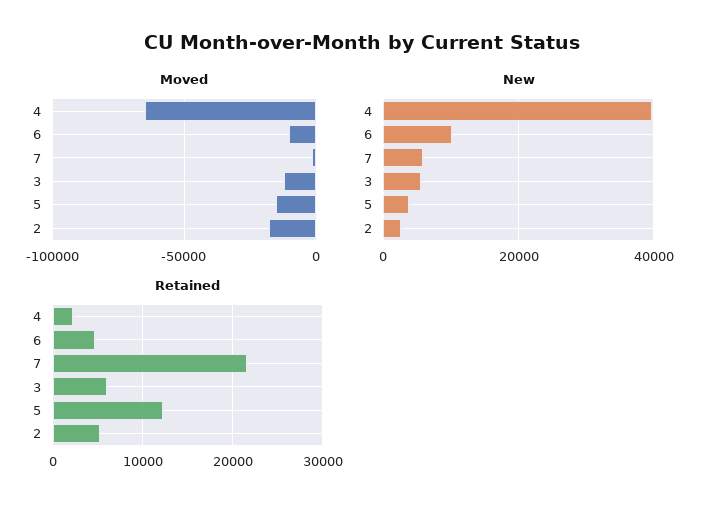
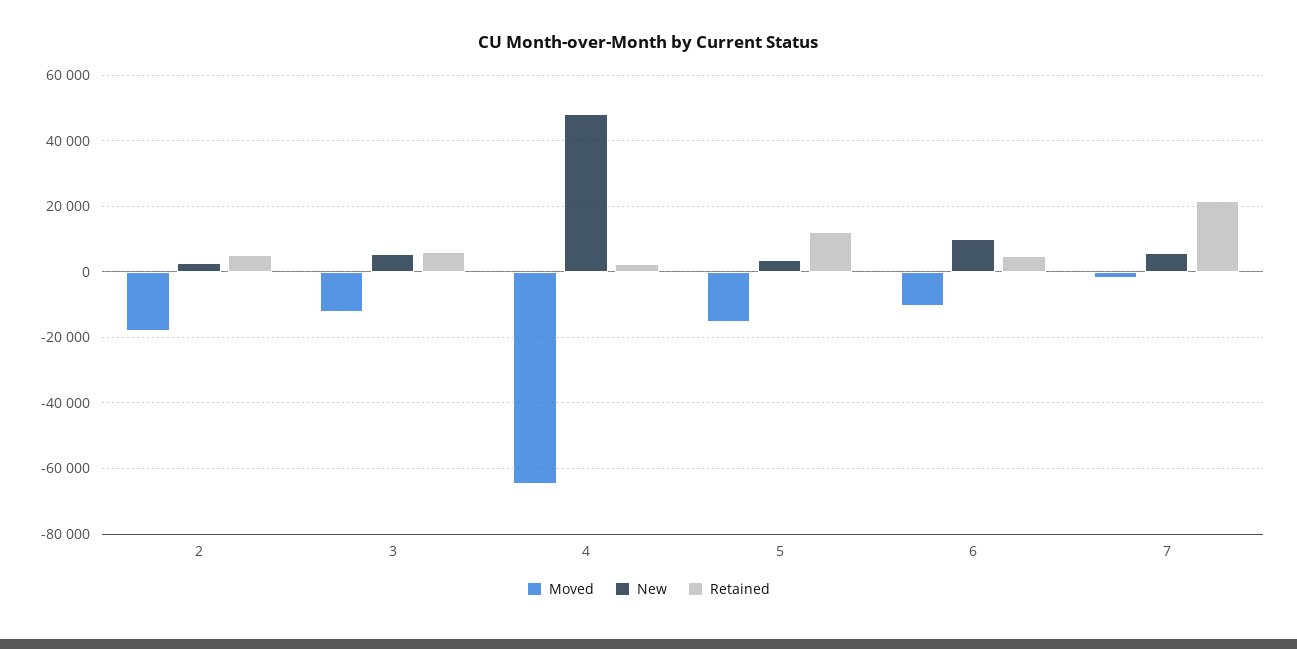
New, 4: 40000 -> 48000

